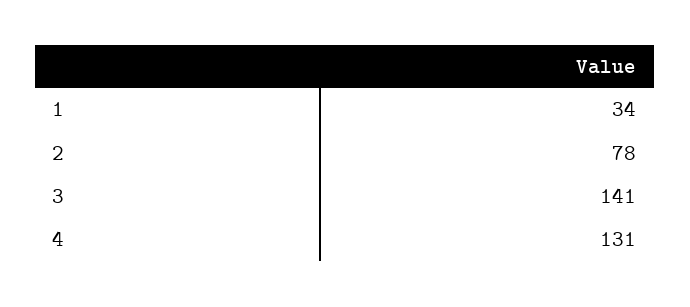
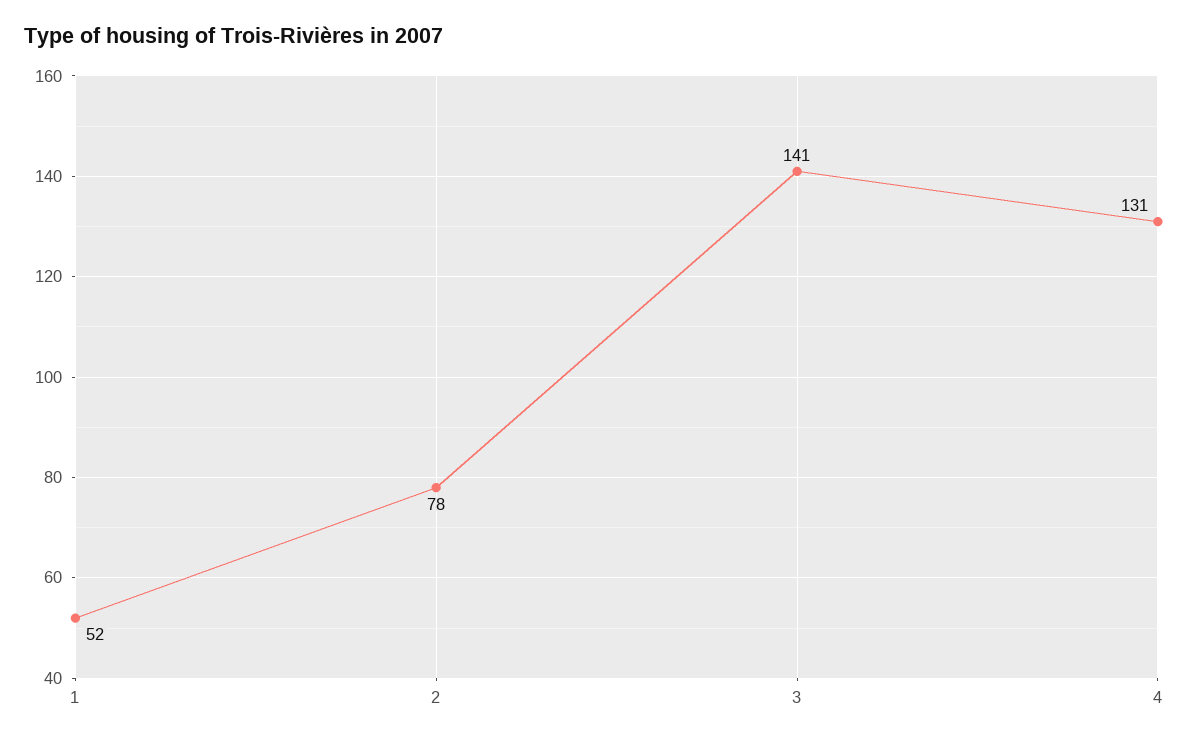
1: 34 -> 52

